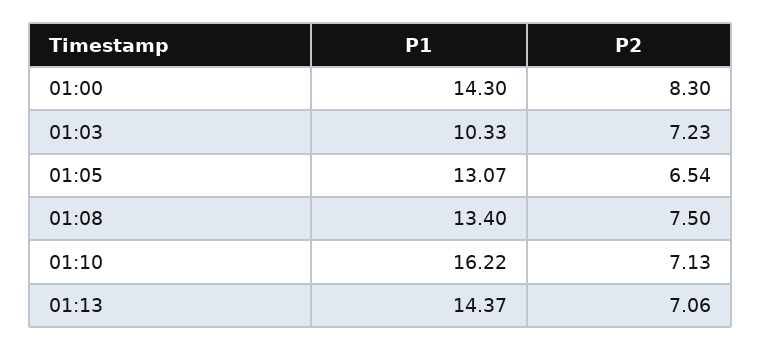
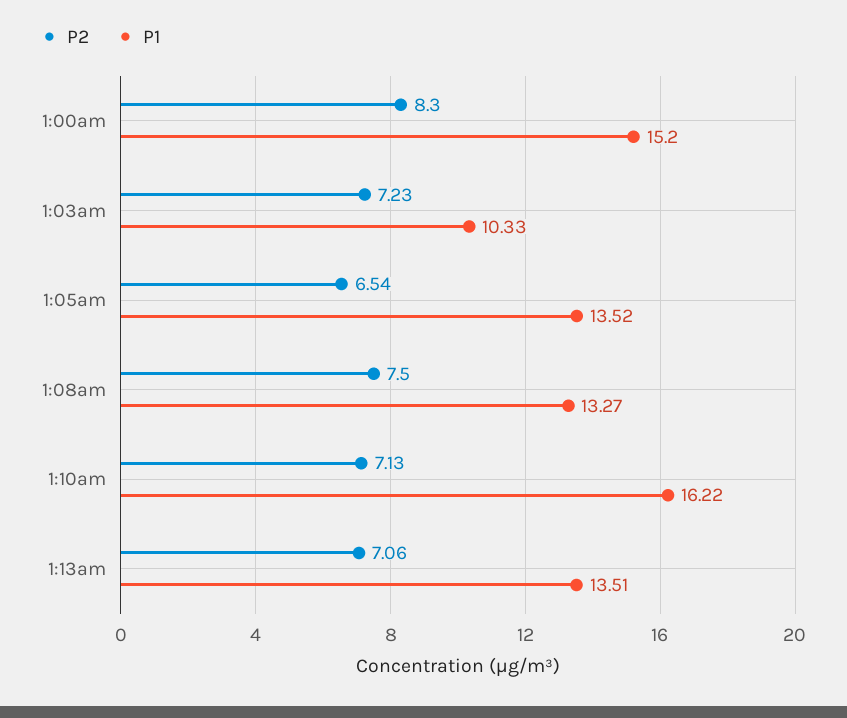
P1, 01:00: 14.3 -> 15.2
P1, 01:05: 13.07 -> 13.52
P1, 01:08: 13.4 -> 13.27
P1, 01:13: 14.37 -> 13.51

